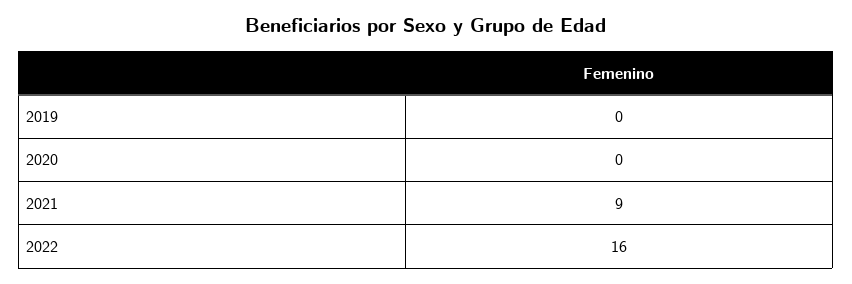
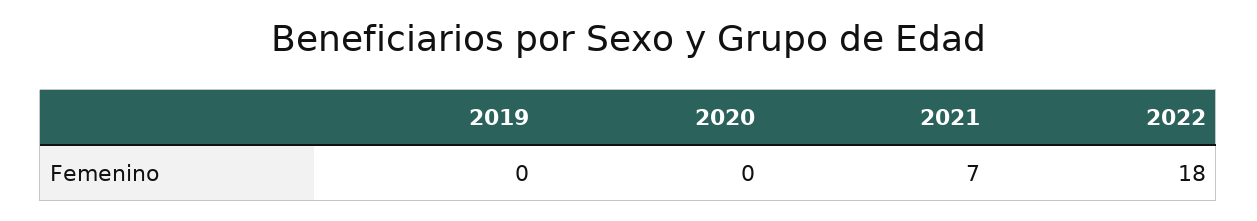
2021: 9 -> 7
2022: 16 -> 18

